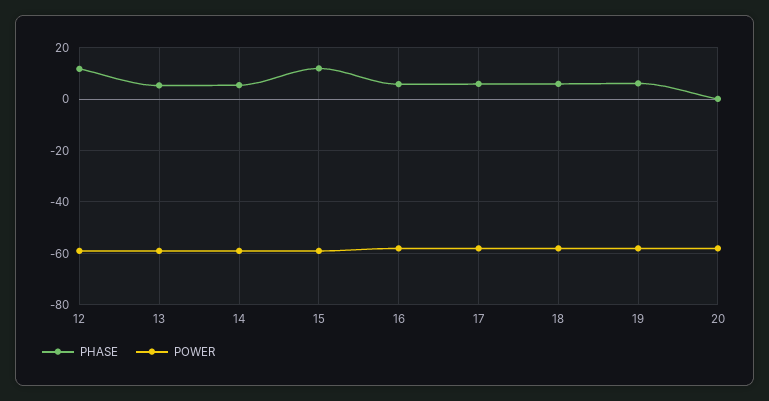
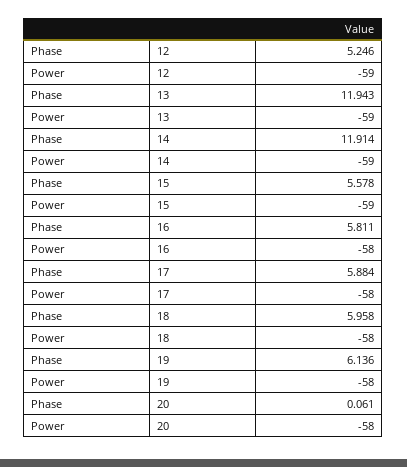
PHASE, 12: 12.5 -> 5.246
PHASE, 13: 5 -> 11.943
PHASE, 14: 5 -> 11.914
PHASE, 15: 12.5 -> 5.578

